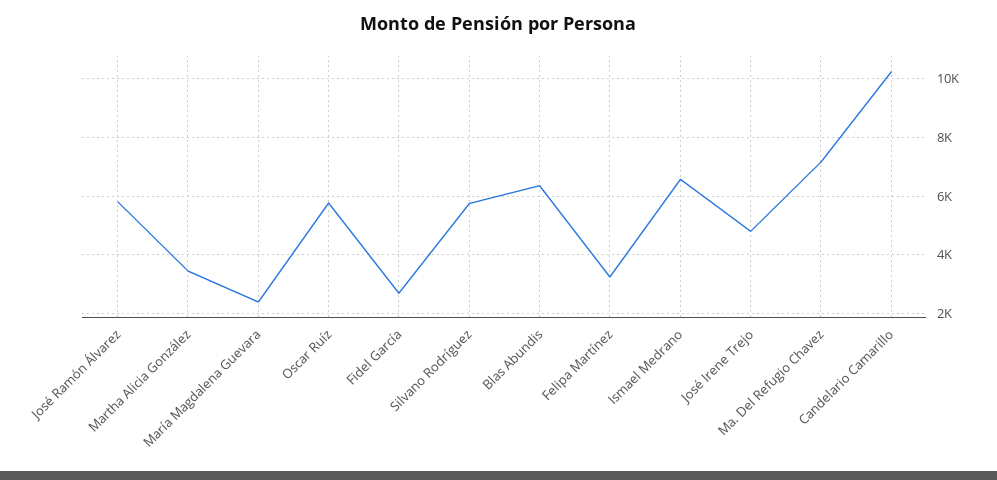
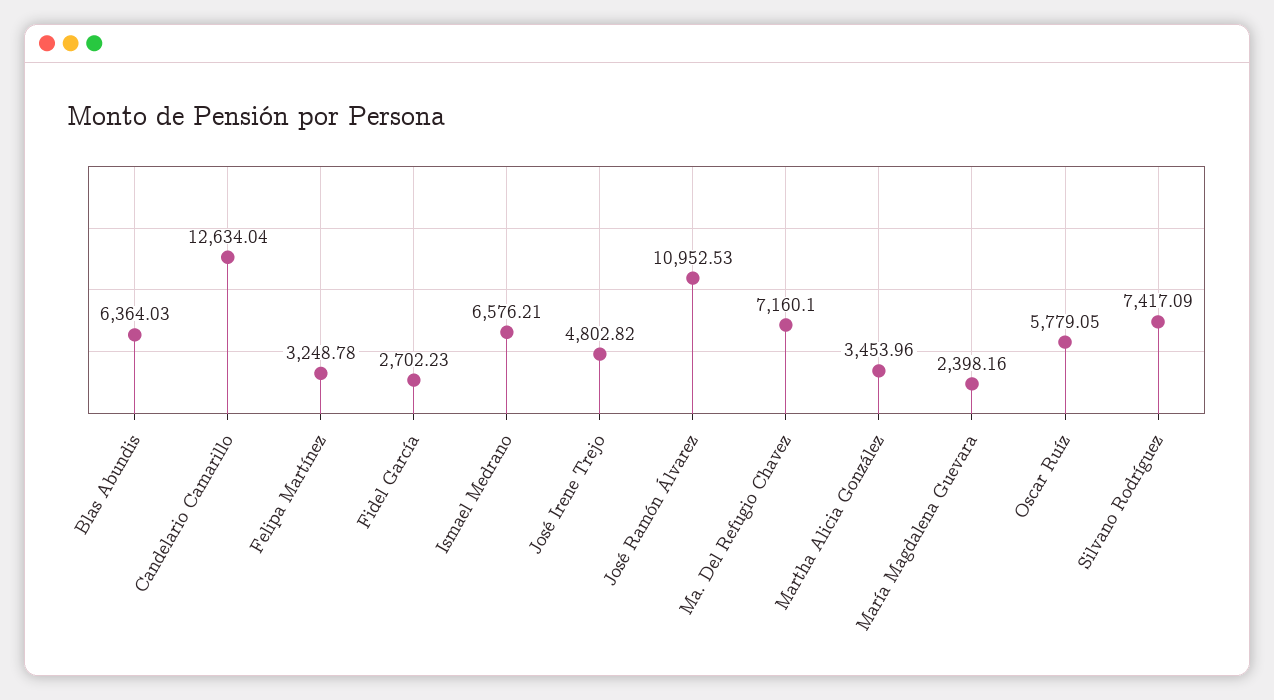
José Ramón Álvarez: 5750 -> 10952.53
Silvano Rodríguez: 5750 -> 7417.09
Candelario Camarillo: 10250 -> 12634.04

